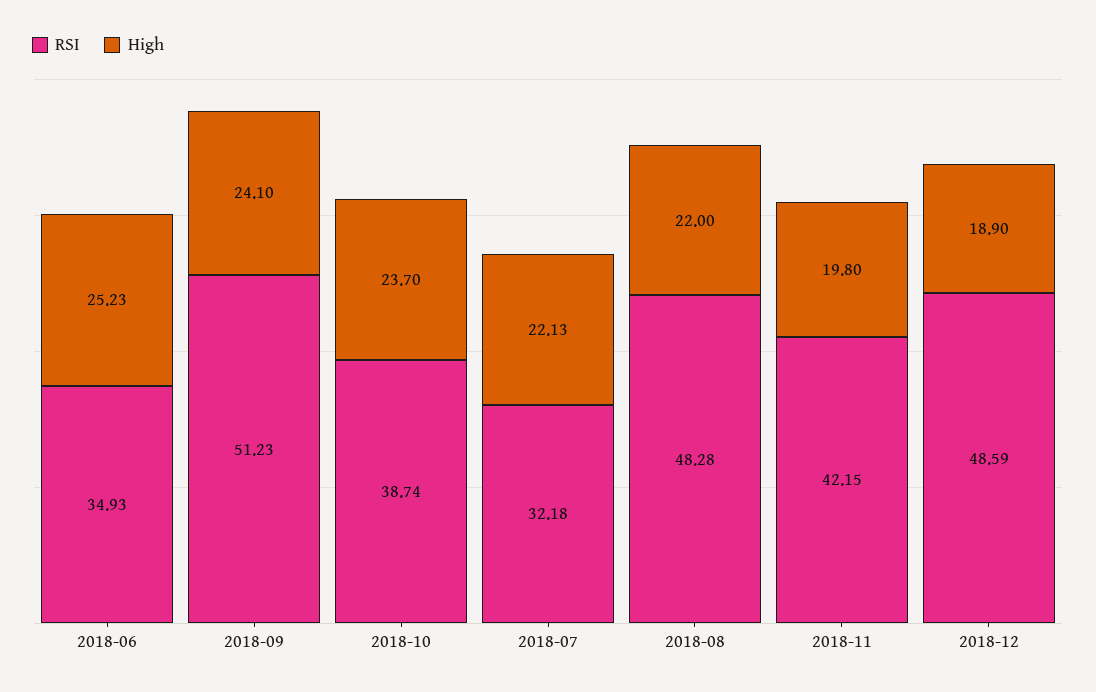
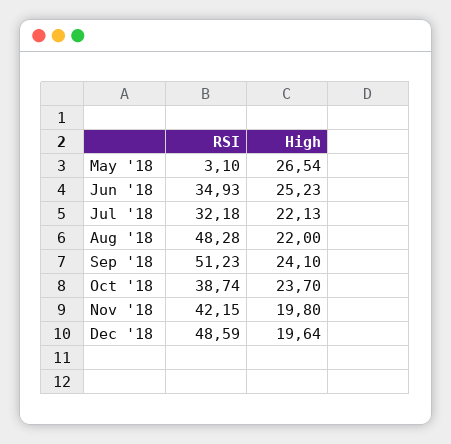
High, 2018-12: 18.9 -> 19.64
RSI, May '18: none -> 3.1
High, May '18: none -> 26.54

